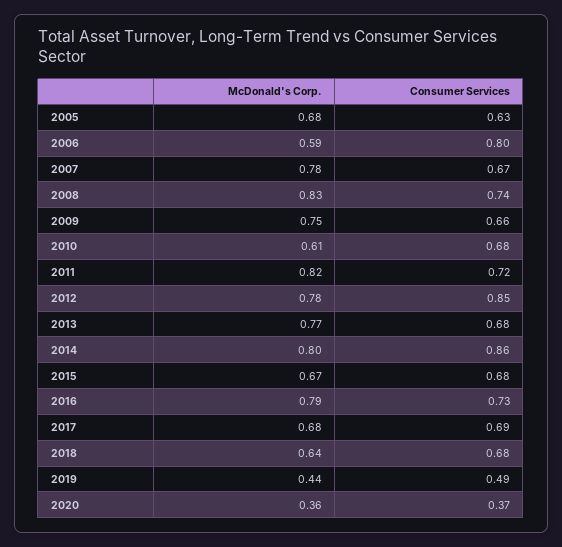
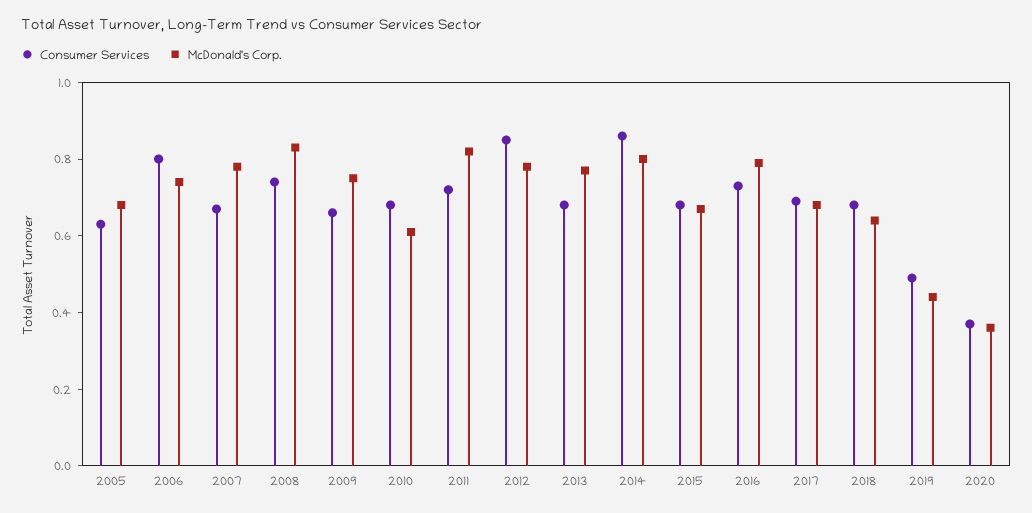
McDonald's Corp., 2006: 0.59 -> 0.75

